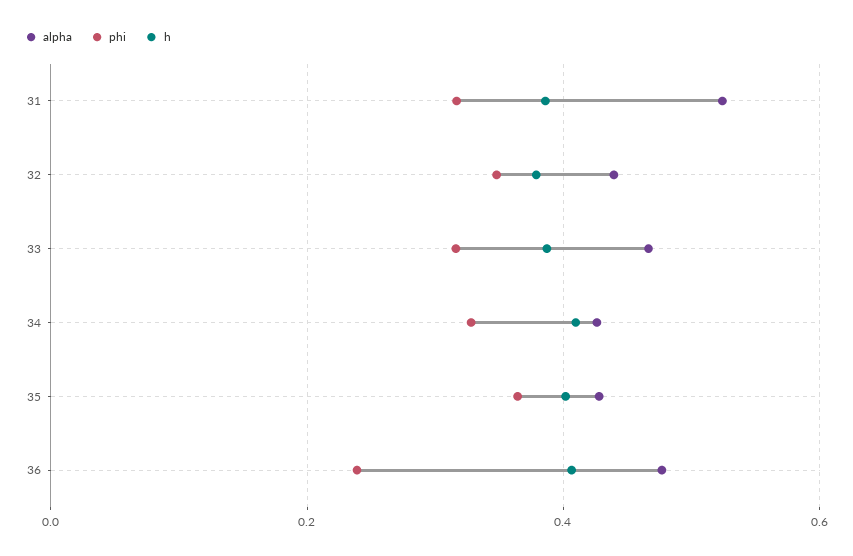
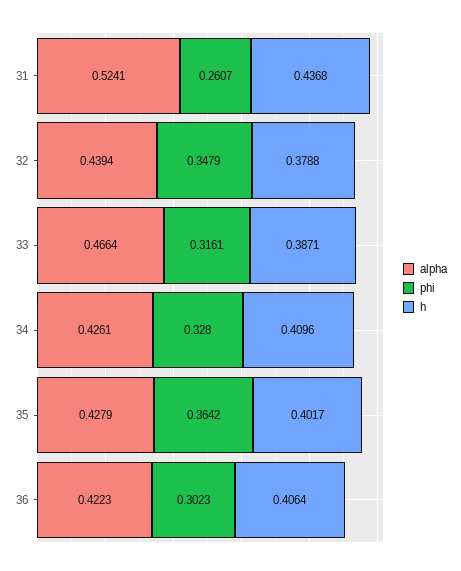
phi, 31: 0.32 -> 0.2607
h, 31: 0.38 -> 0.4368
alpha, 36: 0.48 -> 0.4223
phi, 36: 0.24 -> 0.3023

